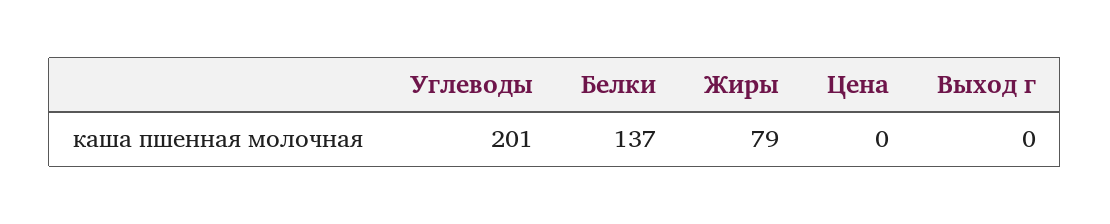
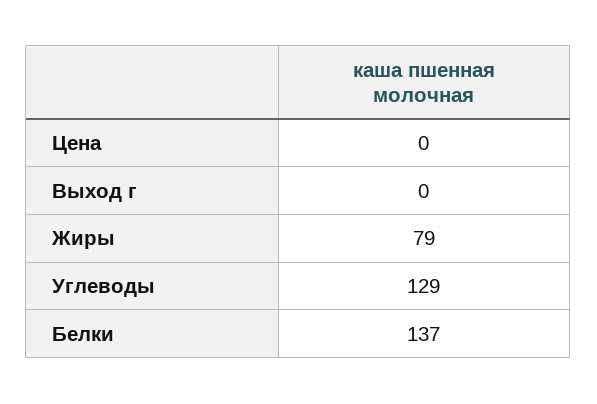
Углеводы: 201 -> 129

